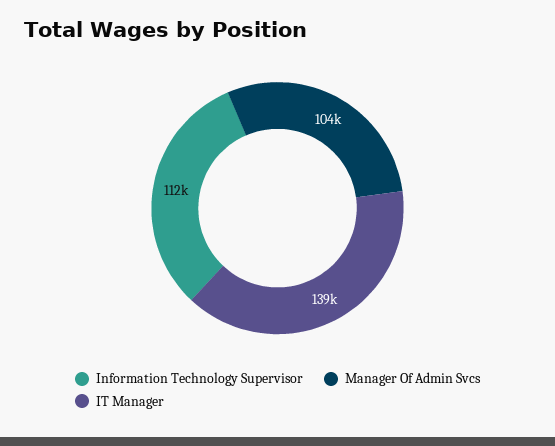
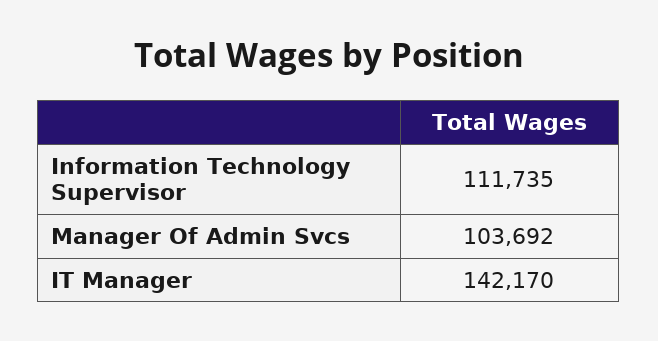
IT Manager: 139000 -> 142170

